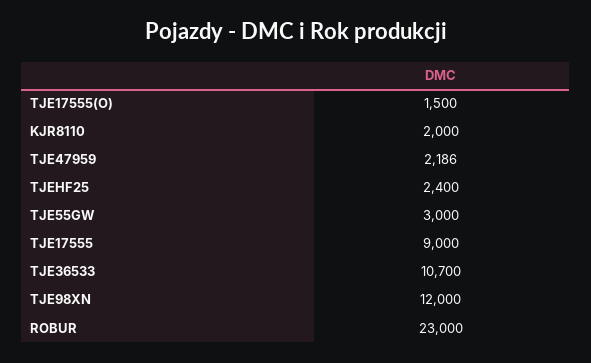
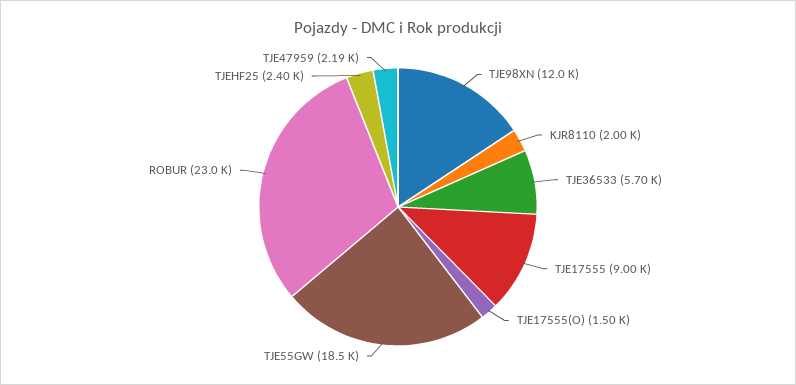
TJE55GW: 3000 -> 18500
TJE36533: 10700 -> 5700

